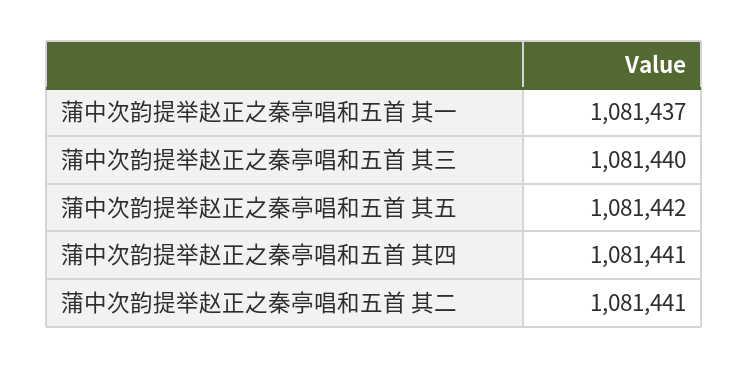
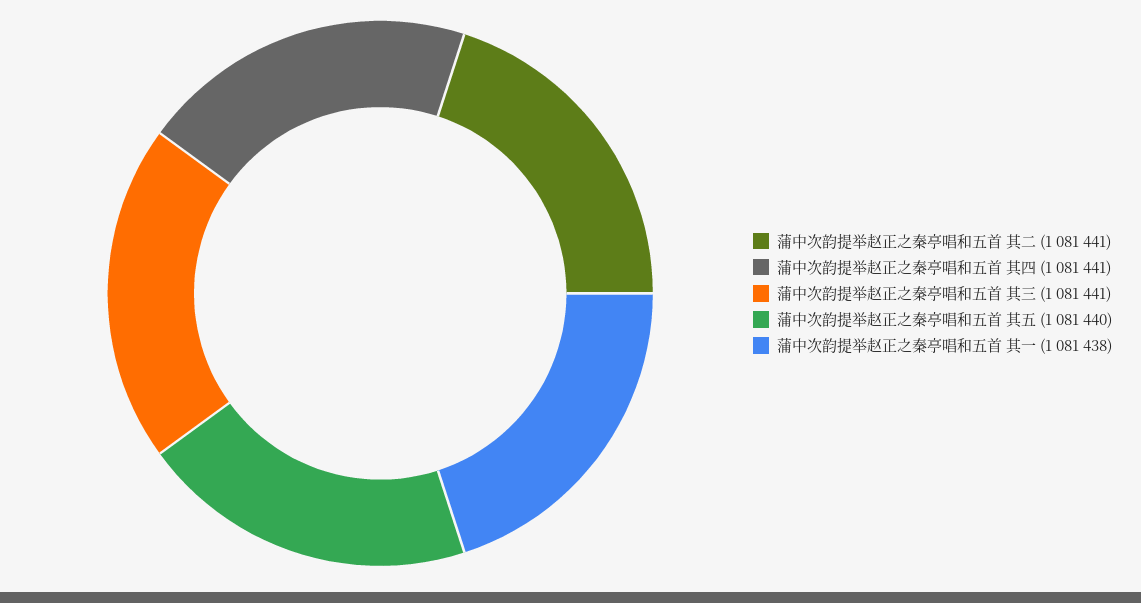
蒲中次韵提举赵正之秦亭唱和五首 其一: 1081437 -> 1081438
蒲中次韵提举赵正之秦亭唱和五首 其三: 1081440 -> 1081441
蒲中次韵提举赵正之秦亭唱和五首 其五: 1081442 -> 1081440

